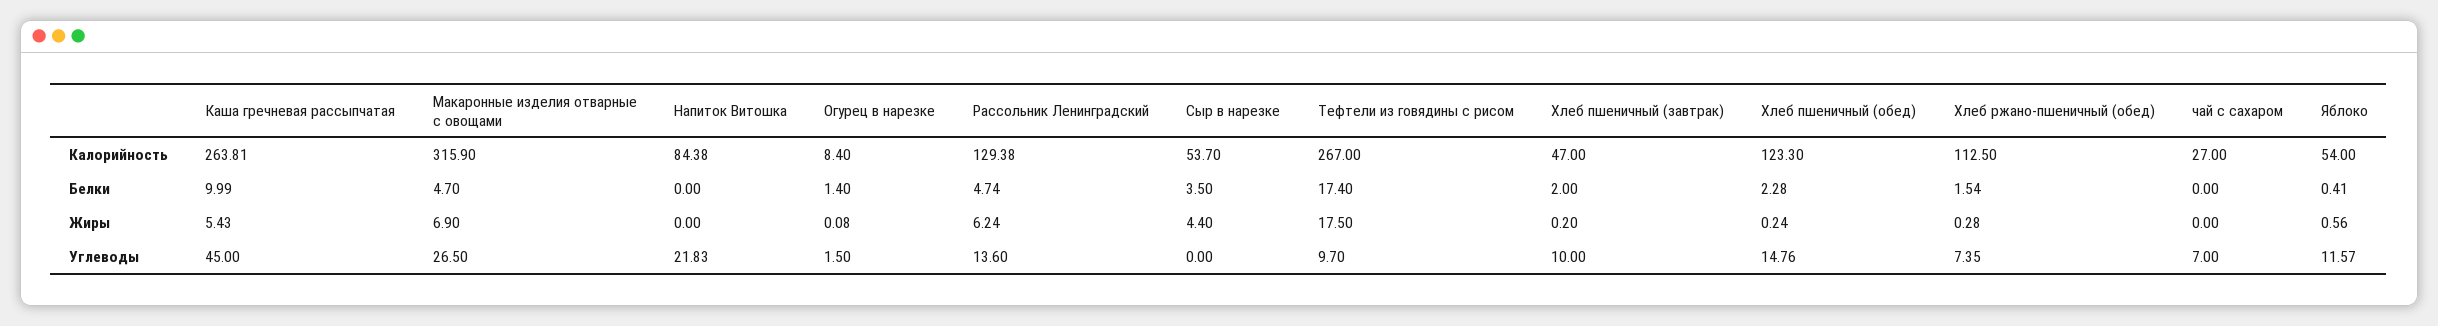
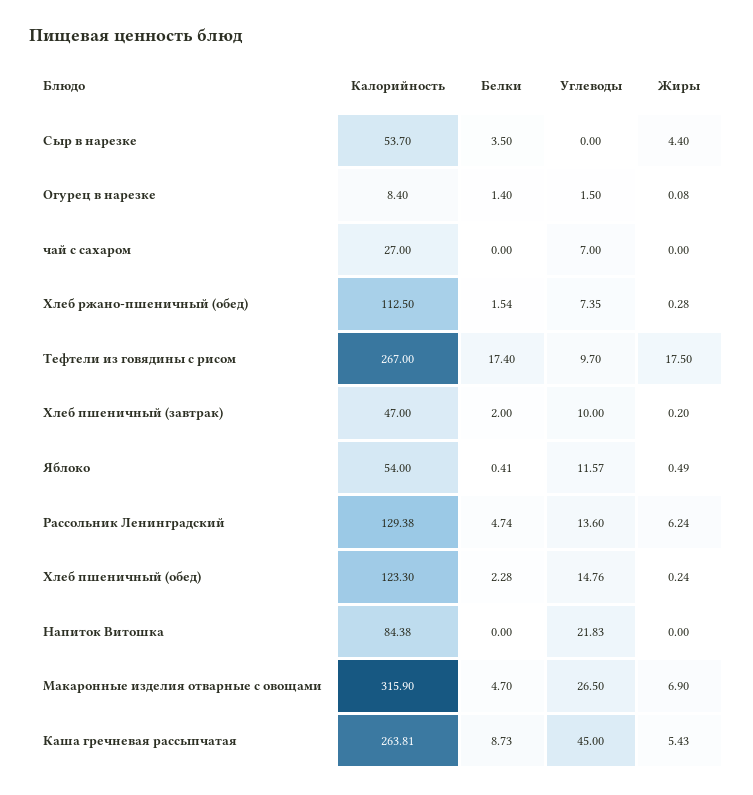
Каша гречневая рассыпчатая, Белки: 9.99 -> 8.73
Яблоко, Жиры: 0.56 -> 0.49

